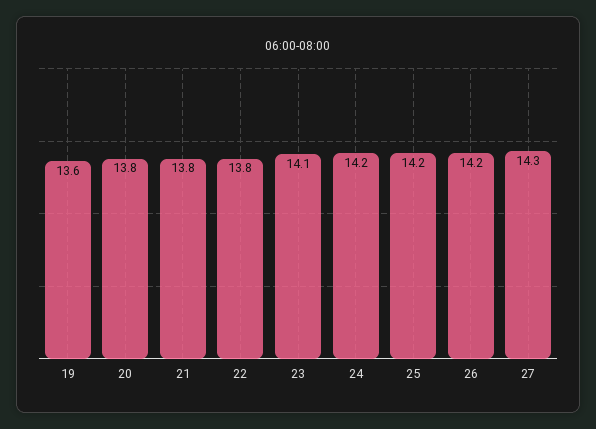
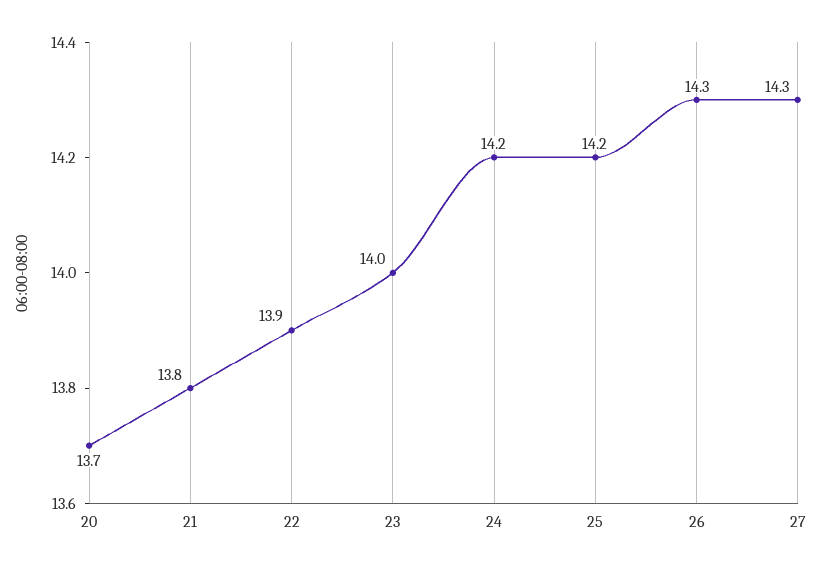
19: 13.6 -> none
20: 13.8 -> 13.7
22: 13.8 -> 13.9
23: 14.1 -> 14
26: 14.2 -> 14.3

